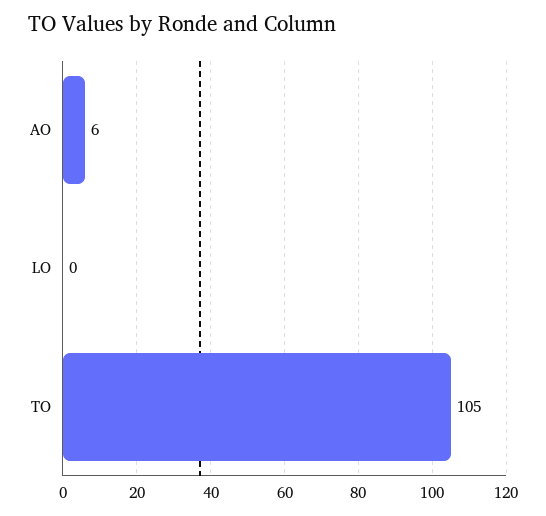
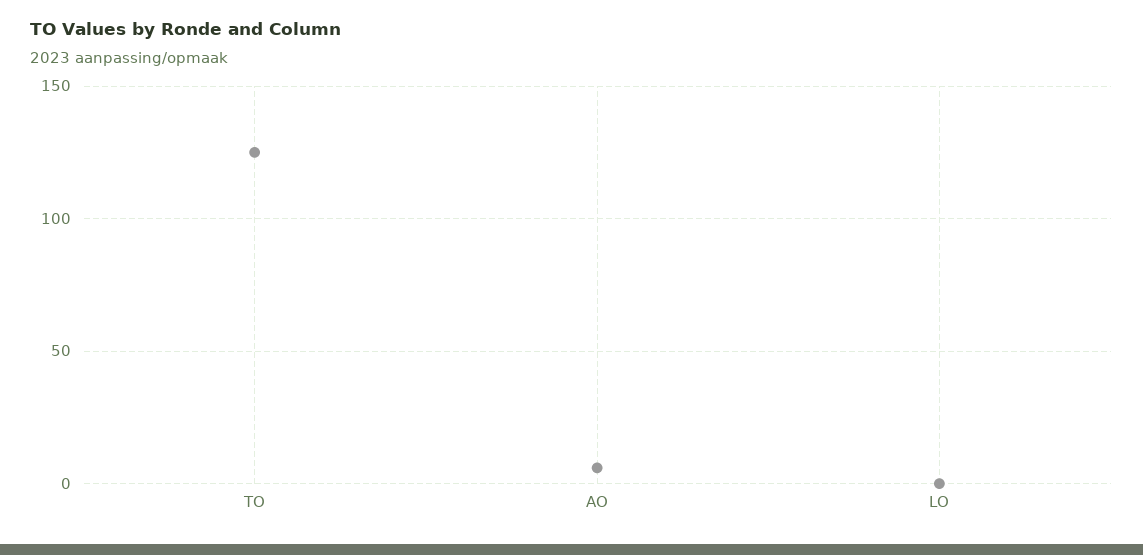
TO: 105 -> 125

